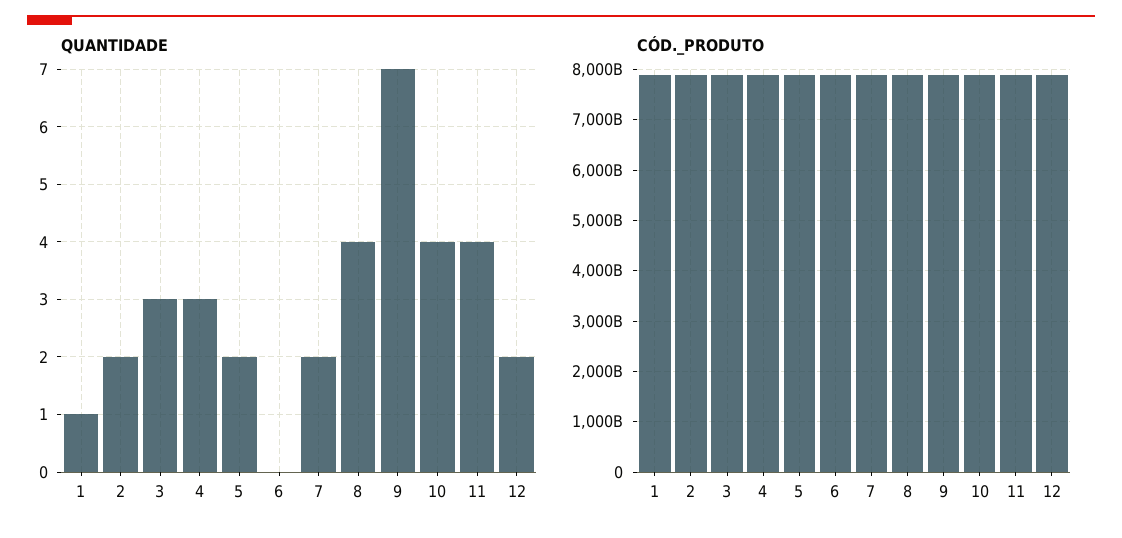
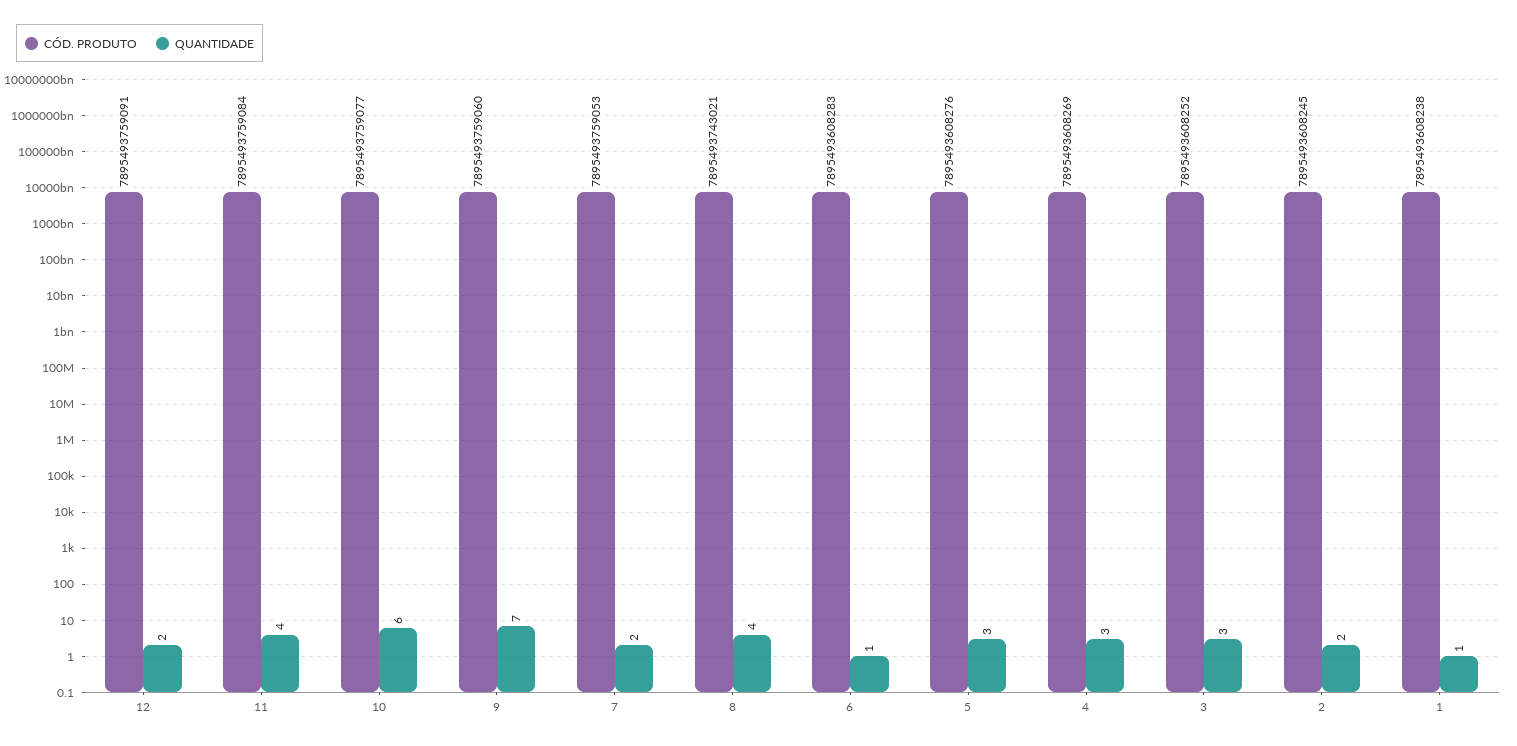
QUANTIDADE, 5: 2 -> 3
QUANTIDADE, 6: 0 -> 1
QUANTIDADE, 10: 4 -> 6

